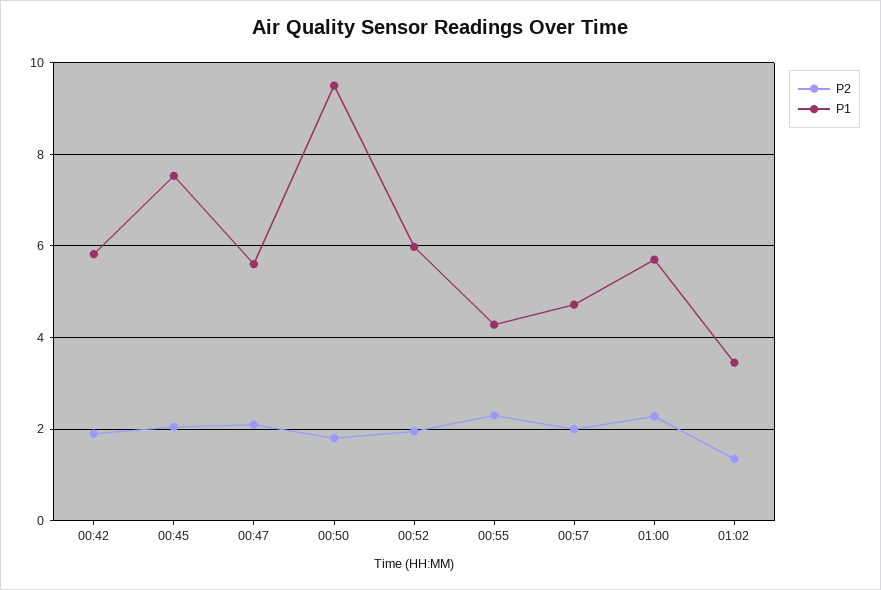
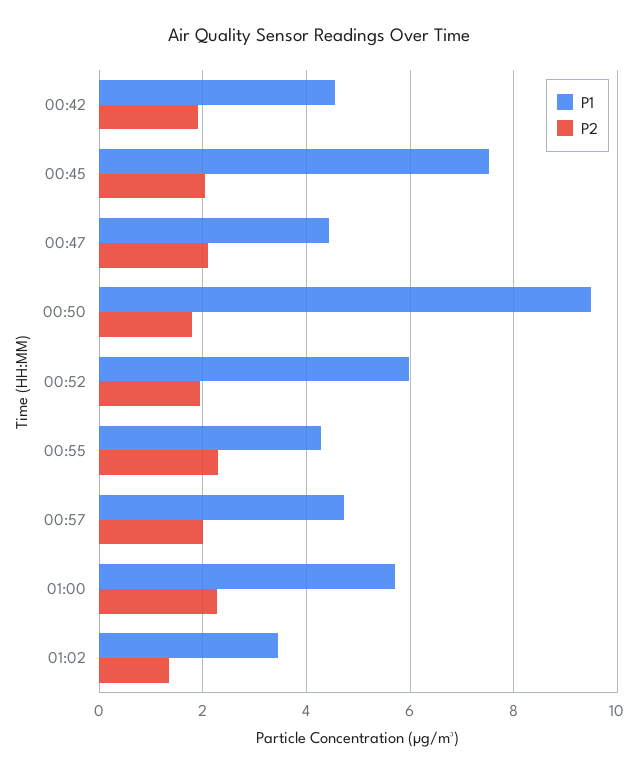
P1, 00:42: 5.8 -> 4.6
P1, 00:47: 5.6 -> 4.4

